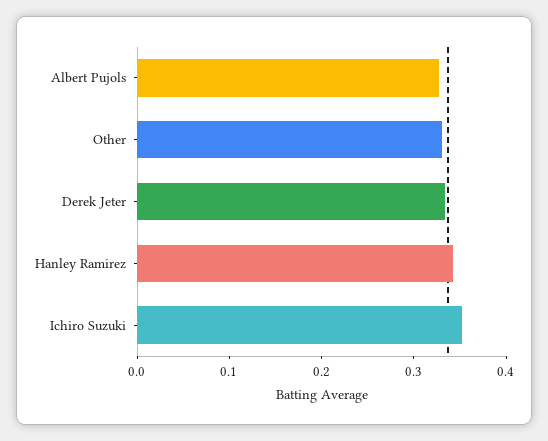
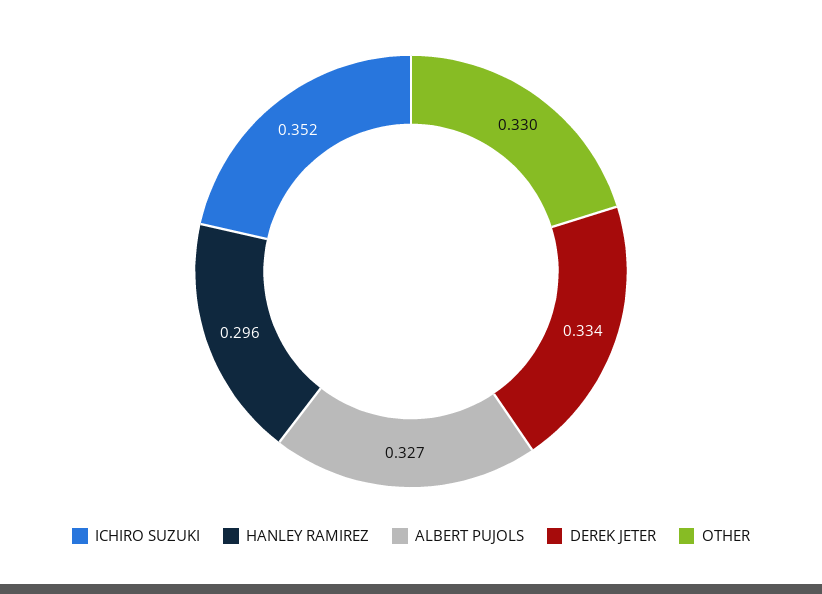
Hanley Ramirez: 0.34 -> 0.296

